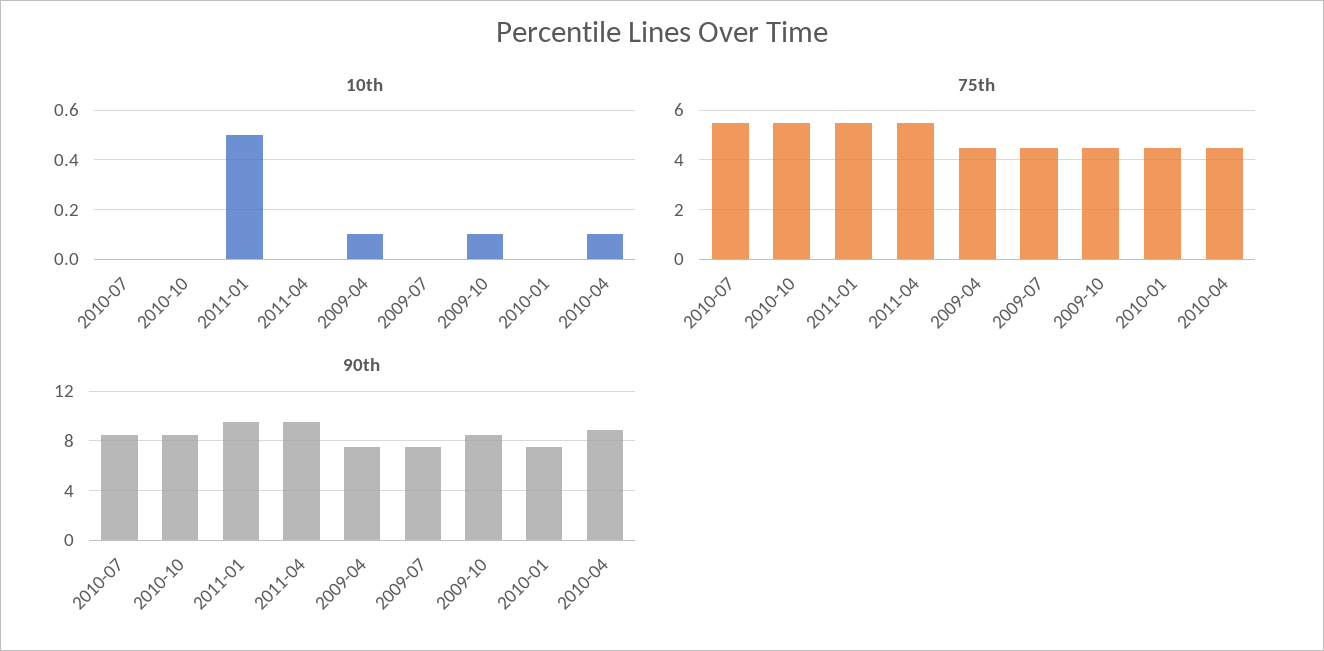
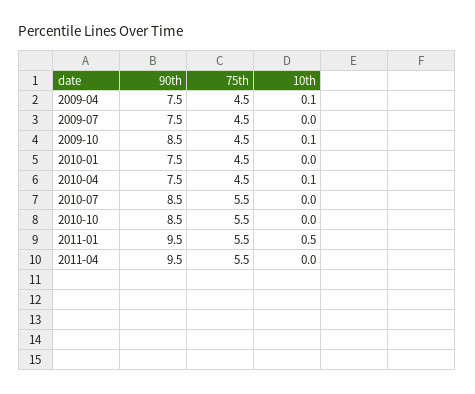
90th, 2010-04: 9 -> 7.5

